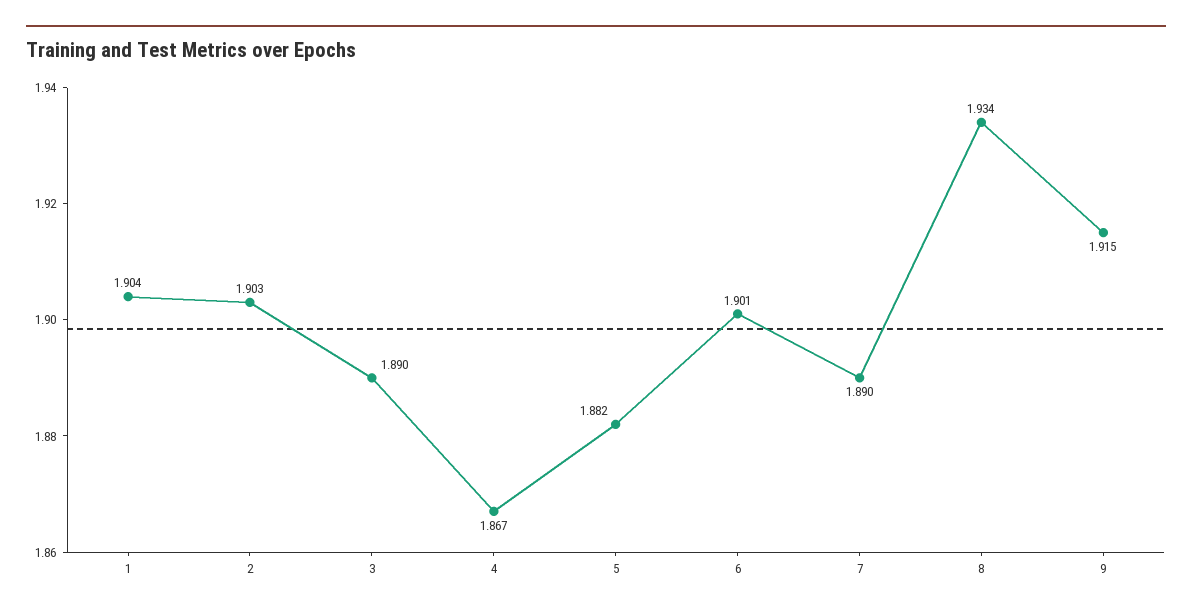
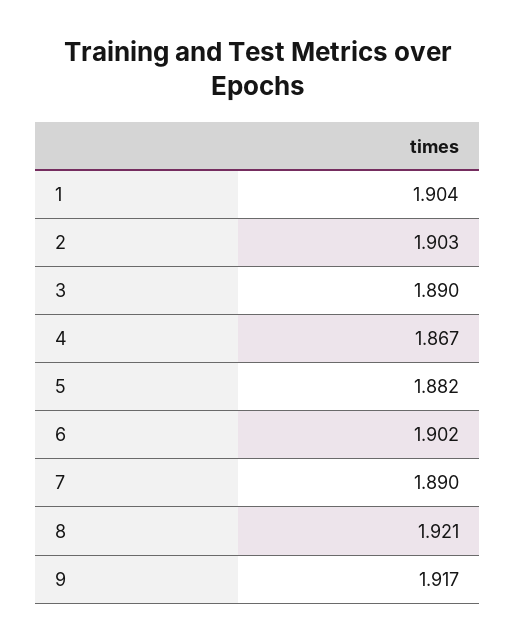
6: 1.901 -> 1.902
8: 1.934 -> 1.921
9: 1.915 -> 1.917

